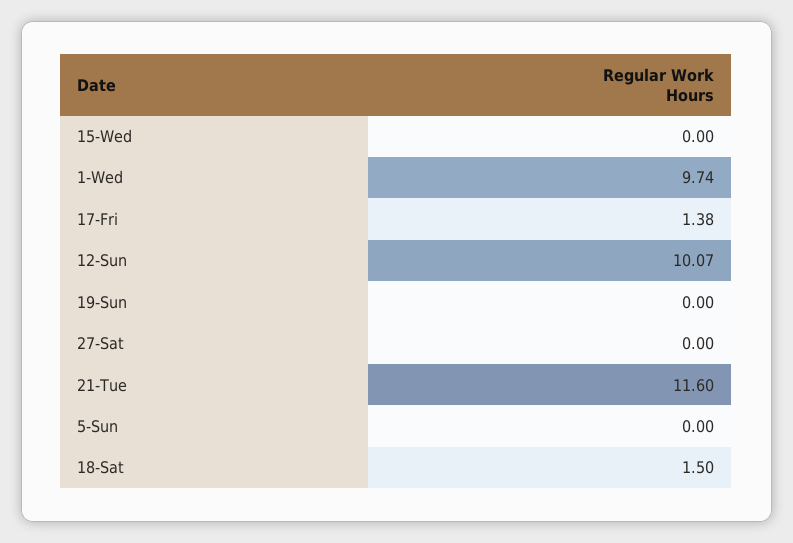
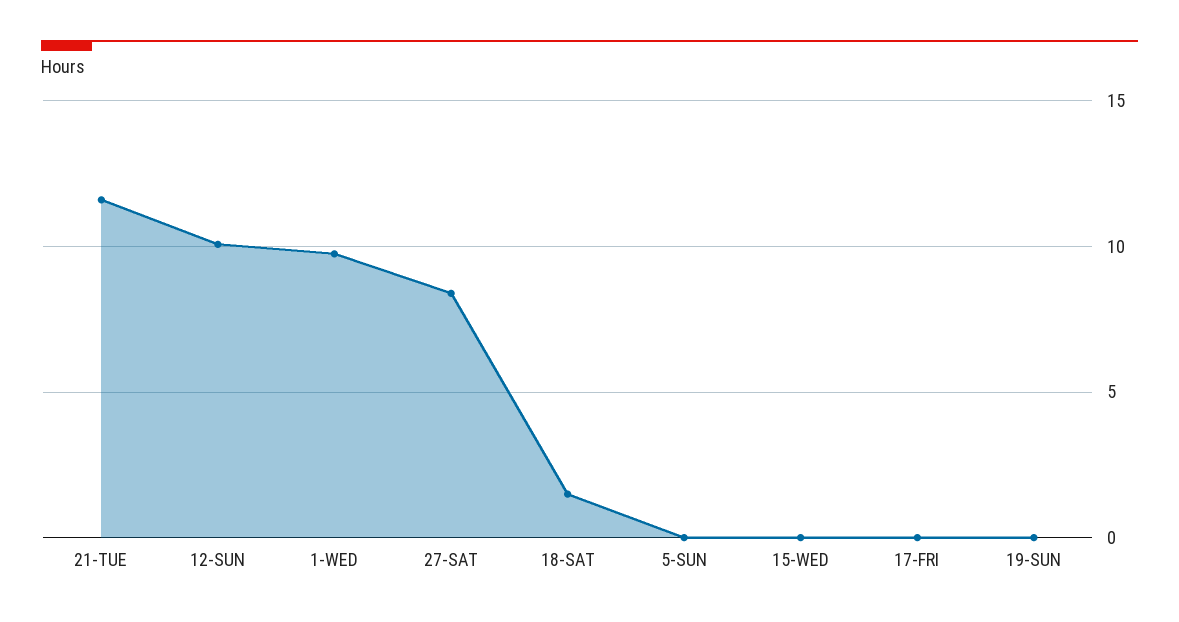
17-Fri: 1.38 -> 0
27-Sat: 0 -> 8.5

